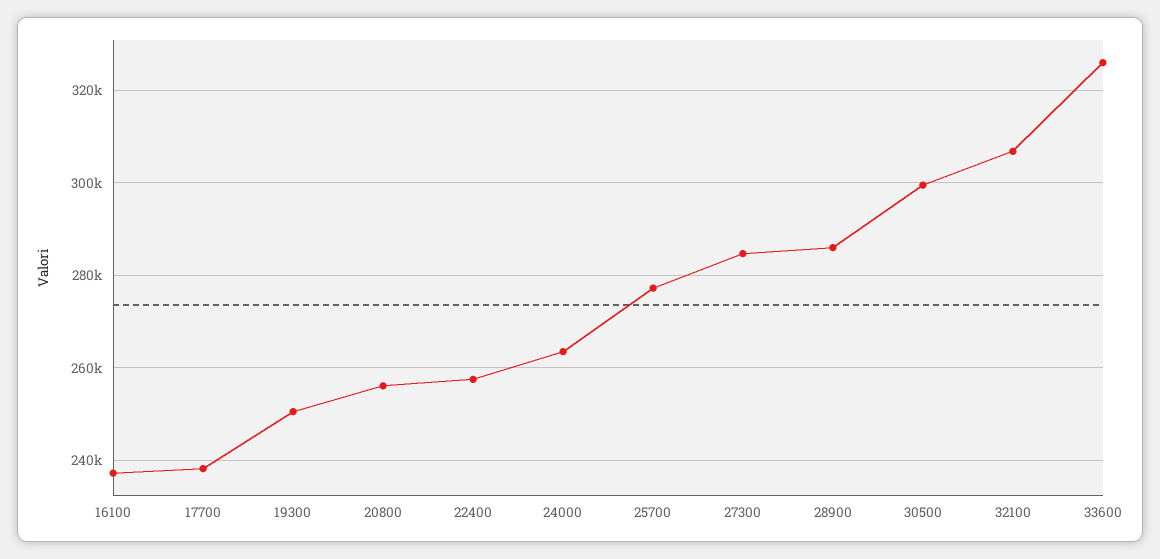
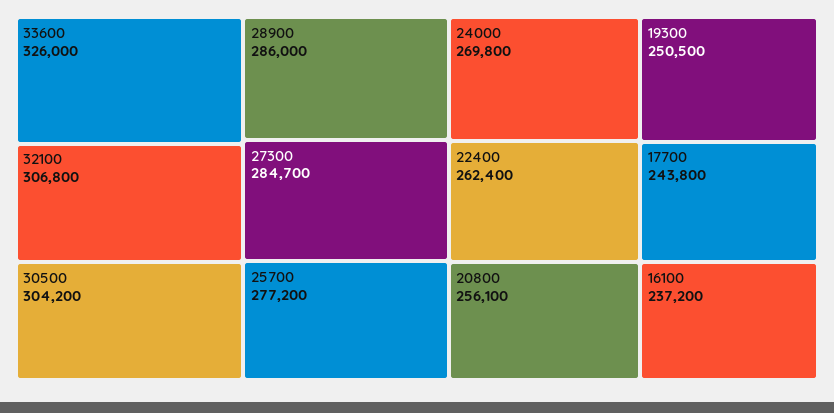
17700: 238000 -> 243800
22400: 258000 -> 262400
24000: 264000 -> 269800
30500: 300000 -> 304200

